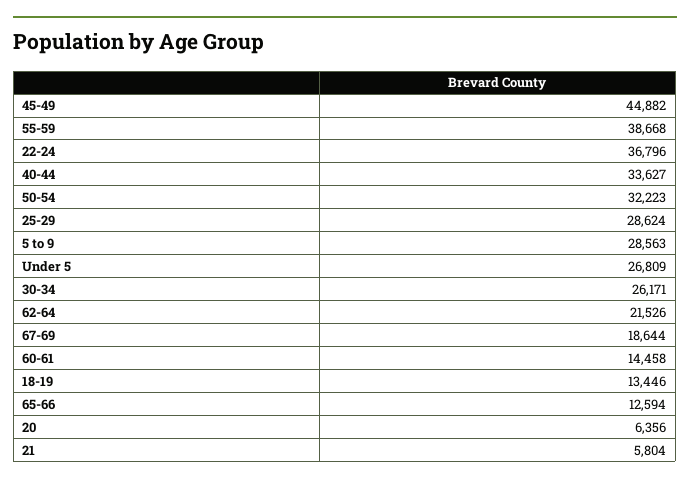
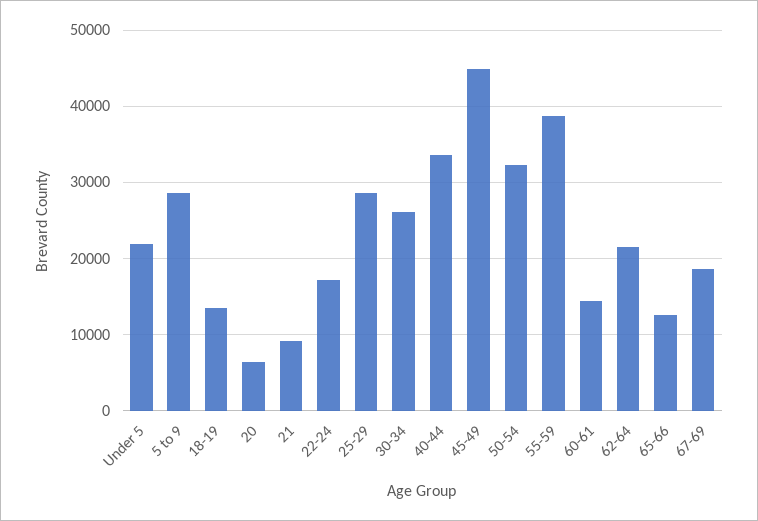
22-24: 36796 -> 17000
Under 5: 26809 -> 22000
21: 5804 -> 9000

